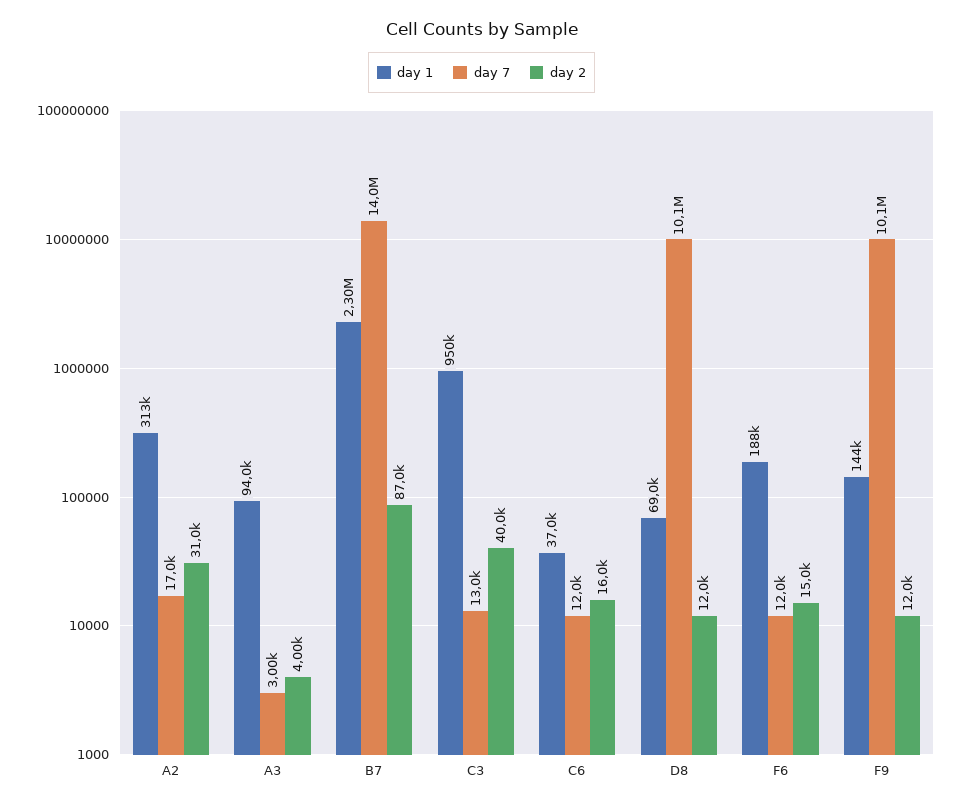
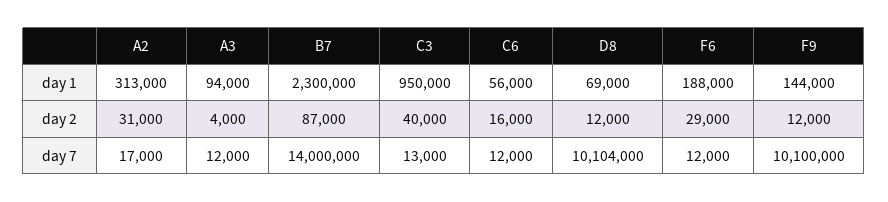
day 7, A3: 3000 -> 12000
day 1, C6: 37000 -> 56000
day 2, F6: 15000 -> 29000

